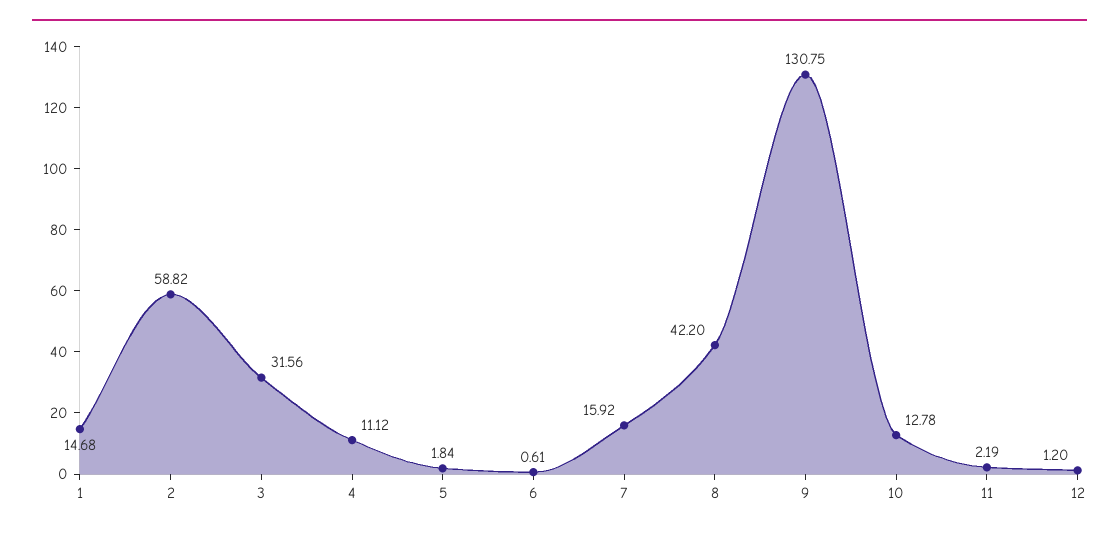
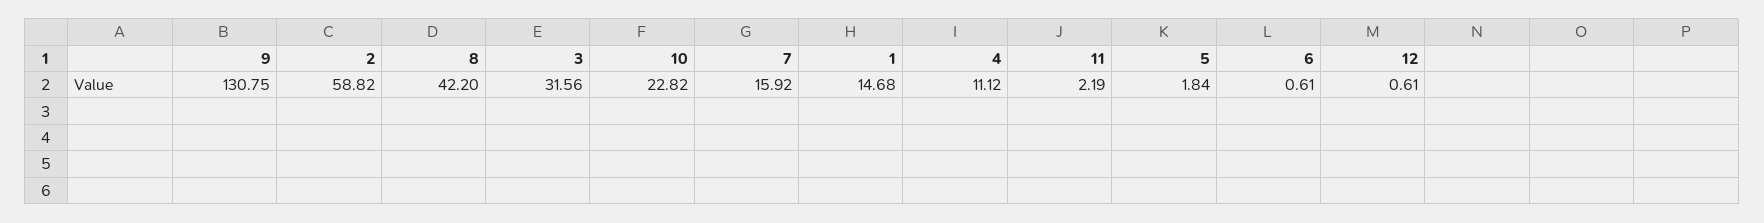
10: 12.78 -> 22.82
12: 1.2 -> 0.61

